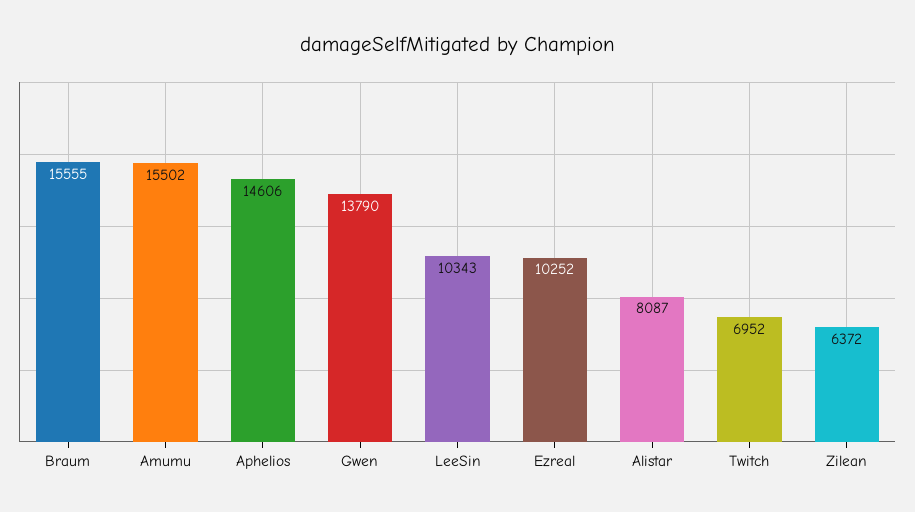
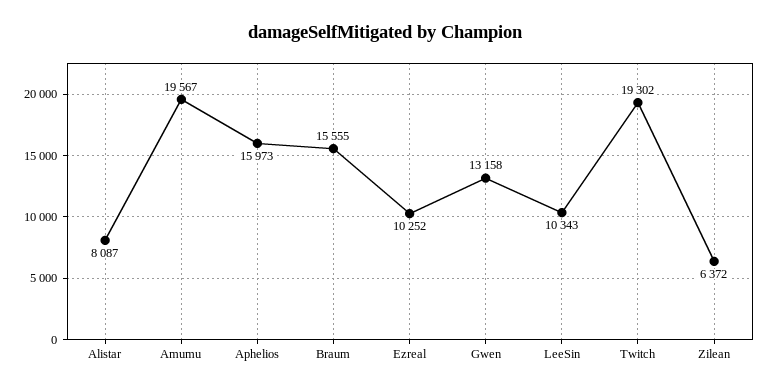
Amumu: 15502 -> 19567
Aphelios: 14606 -> 15973
Gwen: 13790 -> 13158
Twitch: 6952 -> 19302

